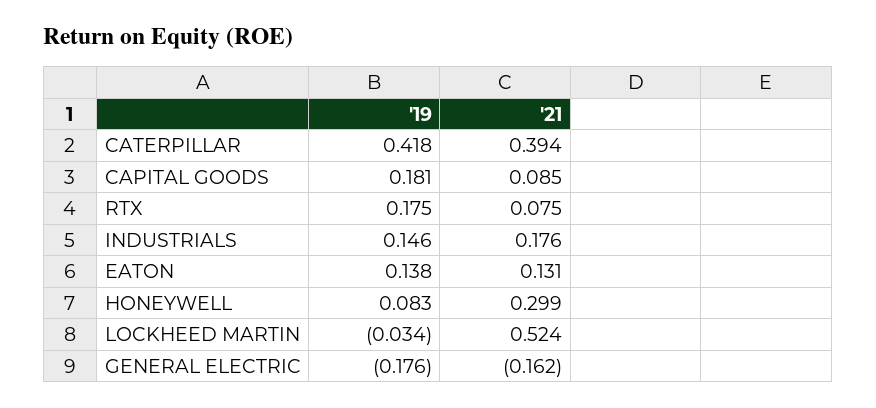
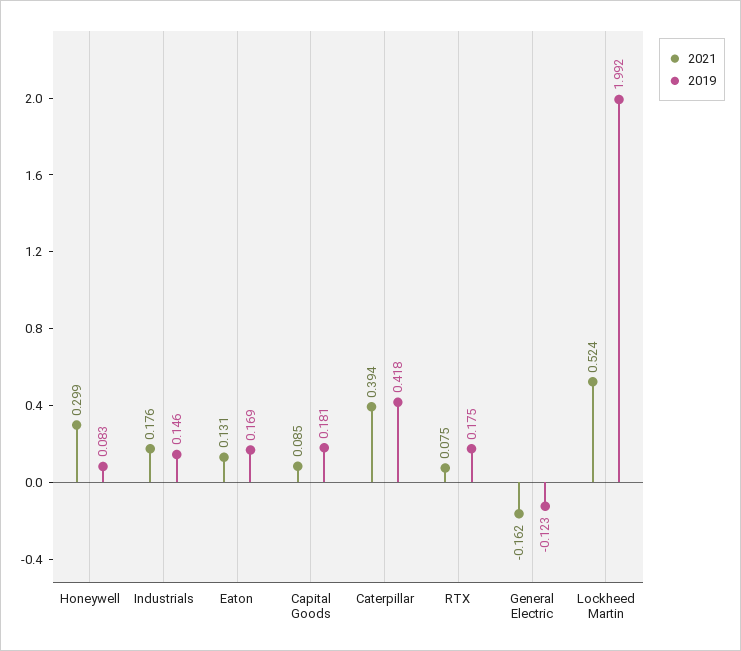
'19, EATON: 0.138 -> 0.169
'19, LOCKHEED MARTIN: -0.034 -> 1.992
'19, GENERAL ELECTRIC: -0.176 -> -0.123

